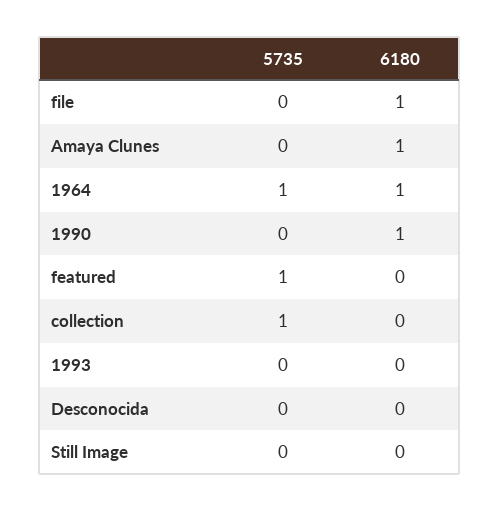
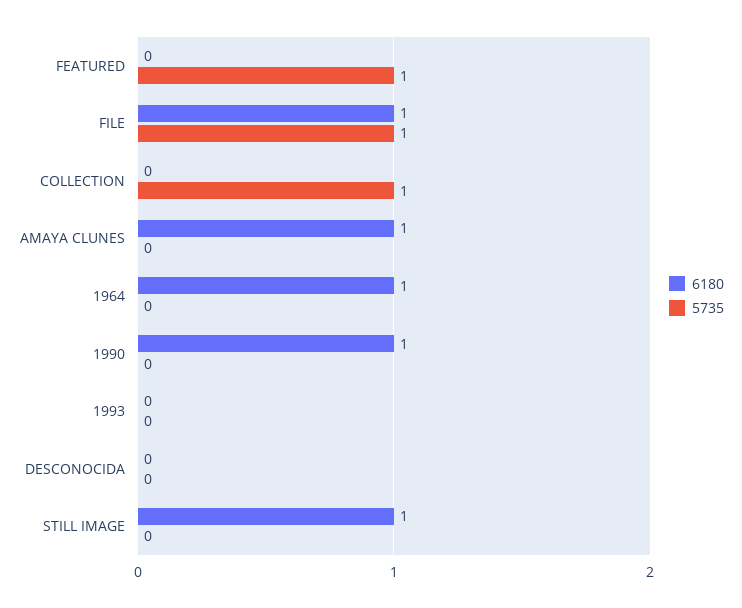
5735, file: 0 -> 1
5735, 1964: 1 -> 0
6180, Still Image: 0 -> 1

